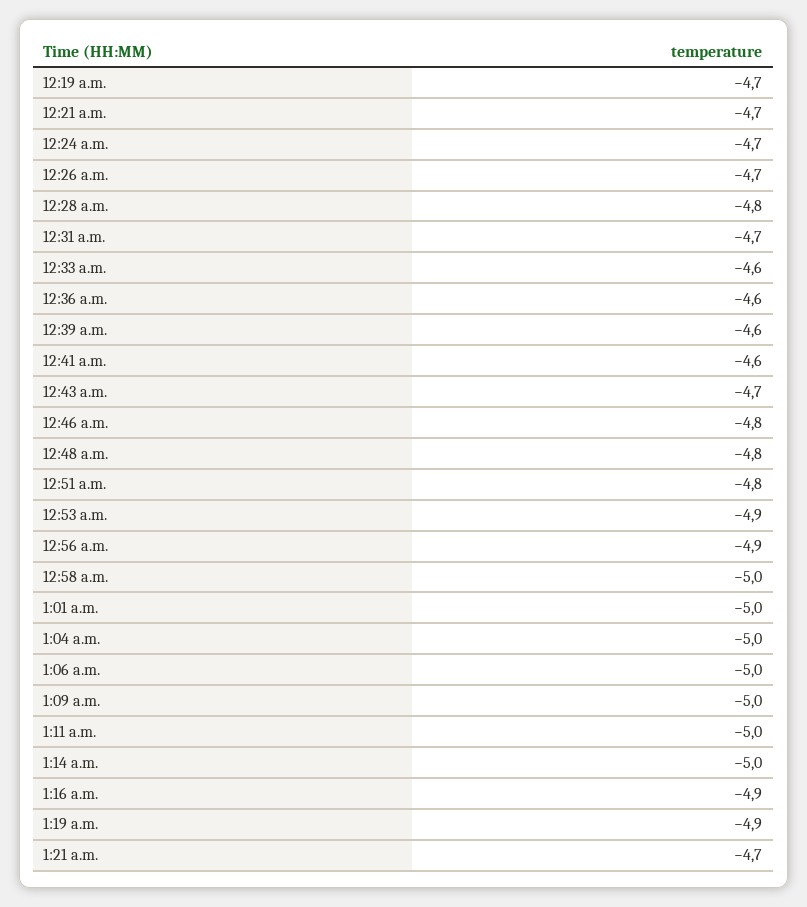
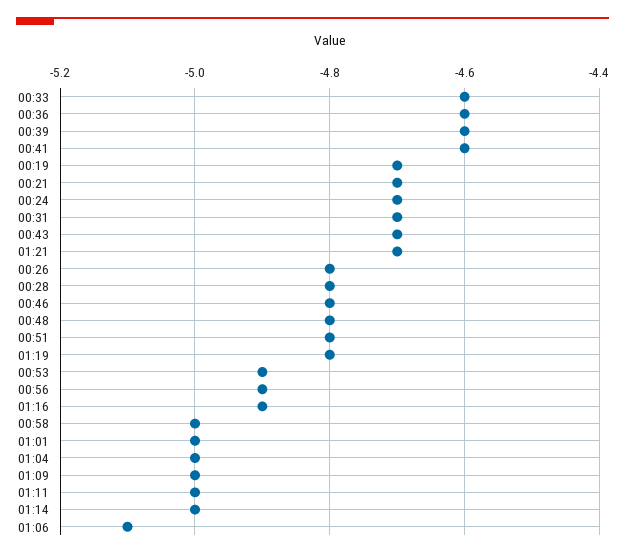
12:26 a.m.: -4.7 -> -4.8
1:06 a.m.: -5 -> -5.1
1:19 a.m.: -4.9 -> -4.8

